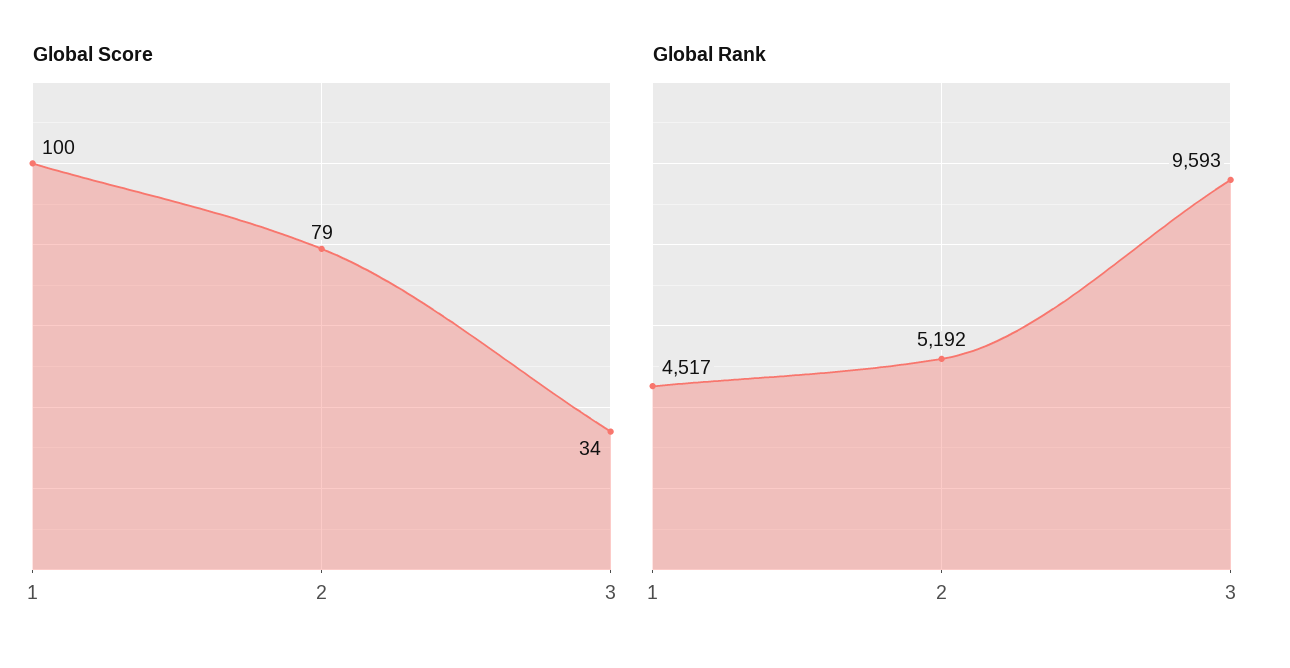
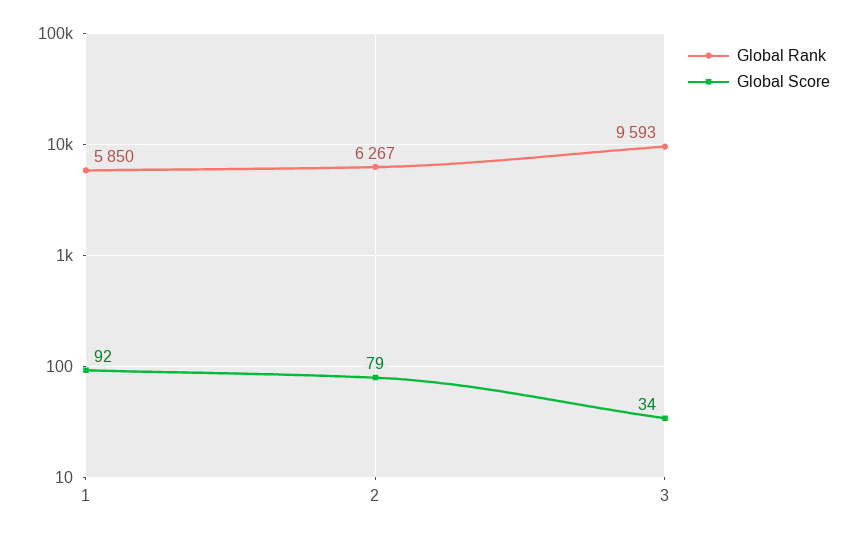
Global Score, 1: 100 -> 92
Global Rank, 1: 4517 -> 5850
Global Rank, 2: 5192 -> 6267

